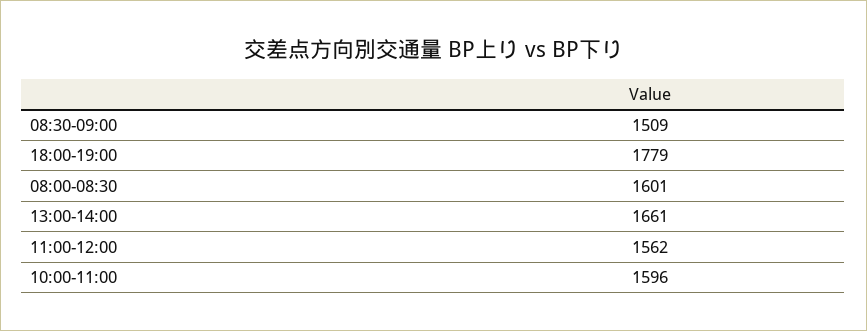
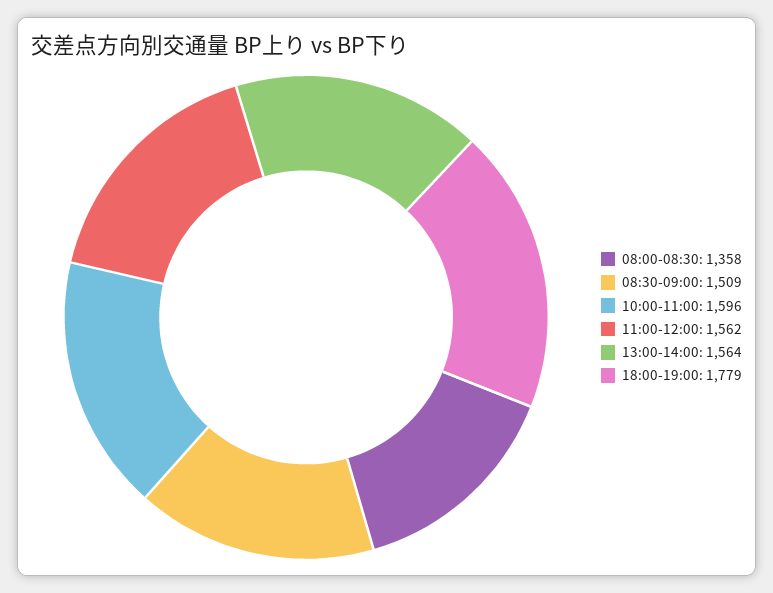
08:00-08:30: 1601 -> 1358
13:00-14:00: 1661 -> 1564

